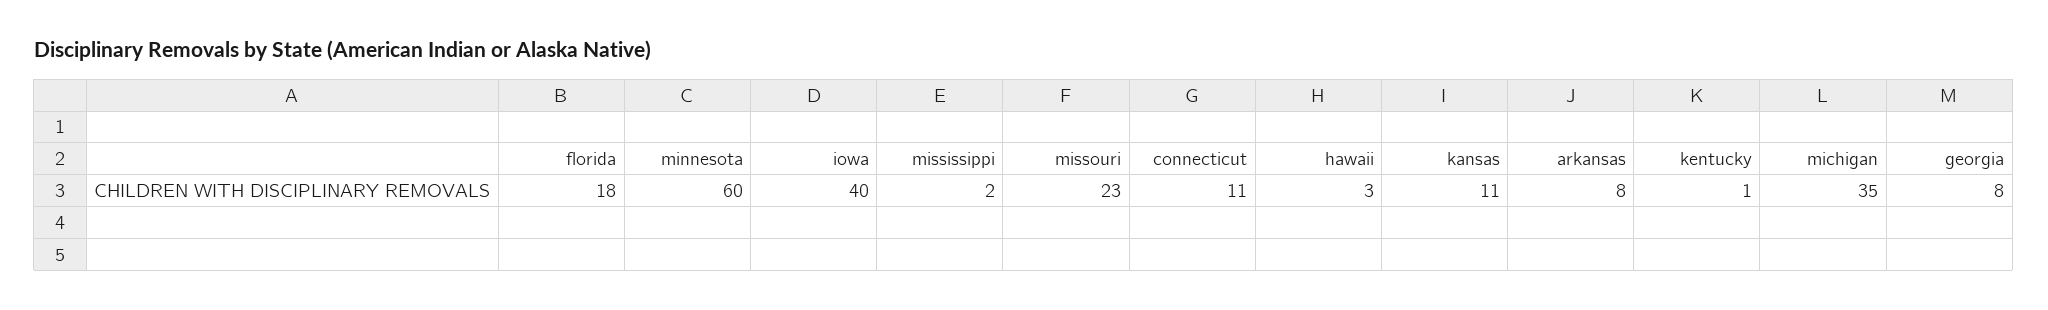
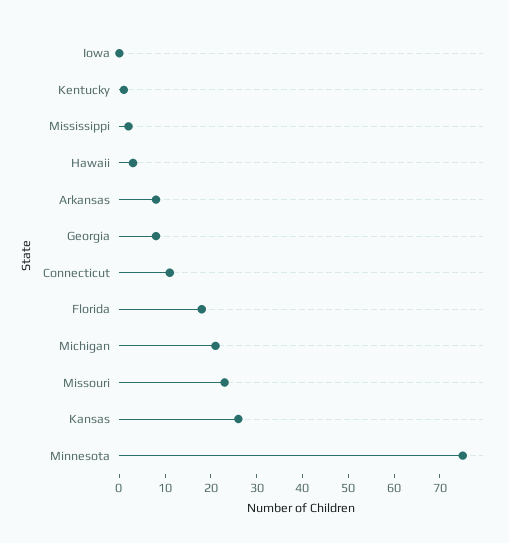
minnesota: 60 -> 75
iowa: 40 -> 0
kansas: 11 -> 25
michigan: 35 -> 20

